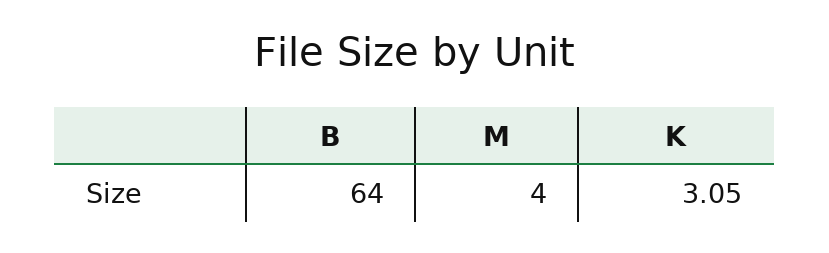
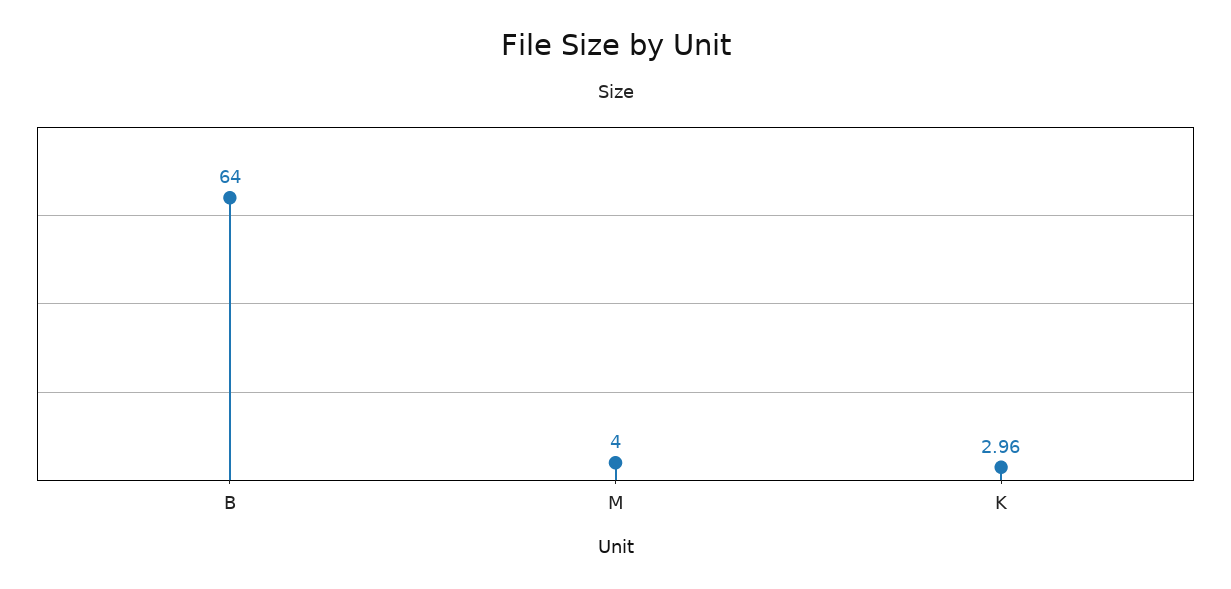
K: 3.05 -> 2.96

